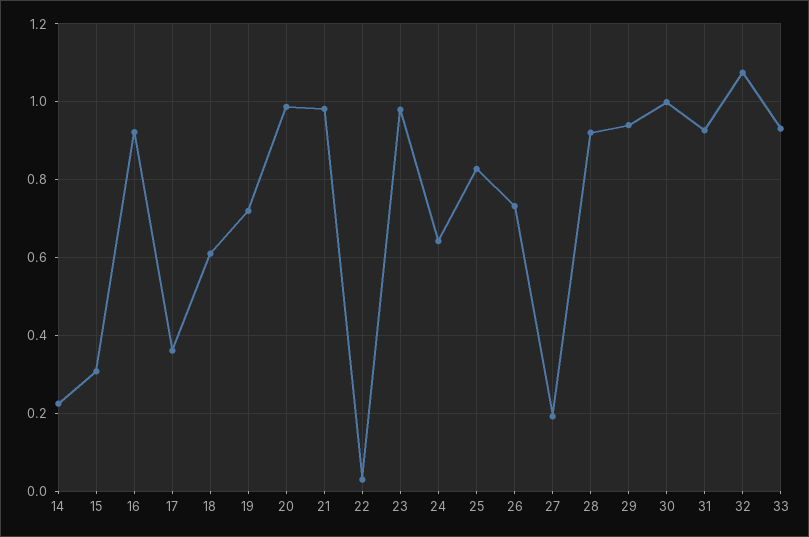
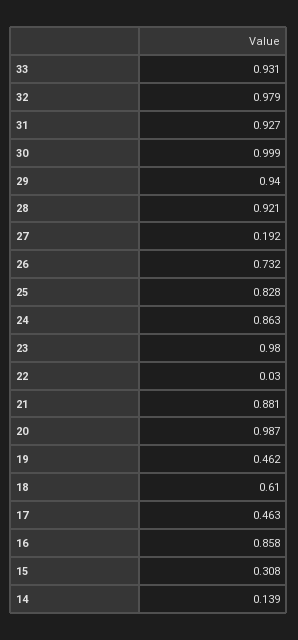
14: 0.22 -> 0.139
16: 0.92 -> 0.858
17: 0.36 -> 0.463
19: 0.72 -> 0.462
21: 0.98 -> 0.881
24: 0.64 -> 0.863
32: 1.08 -> 0.979

